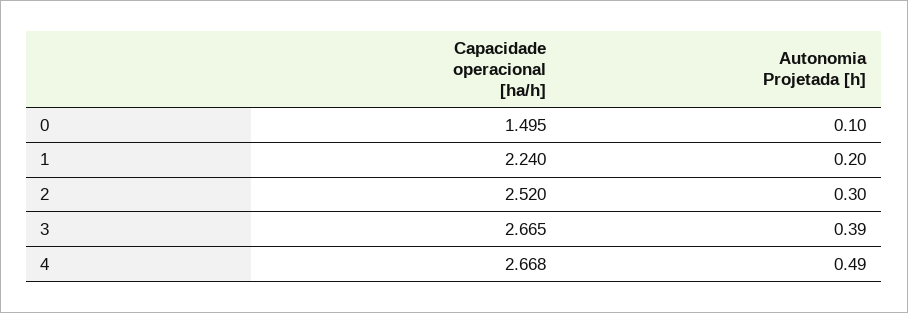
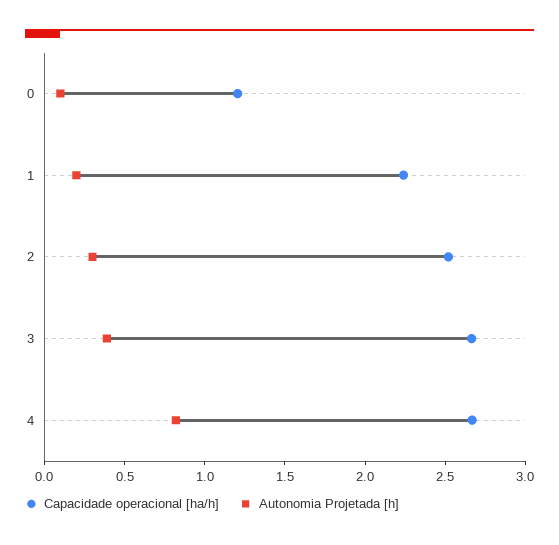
Capacidade operacional [ha/h], 0: 1.495 -> 1.2
Autonomia Projetada [h], 4: 0.49 -> 0.8

